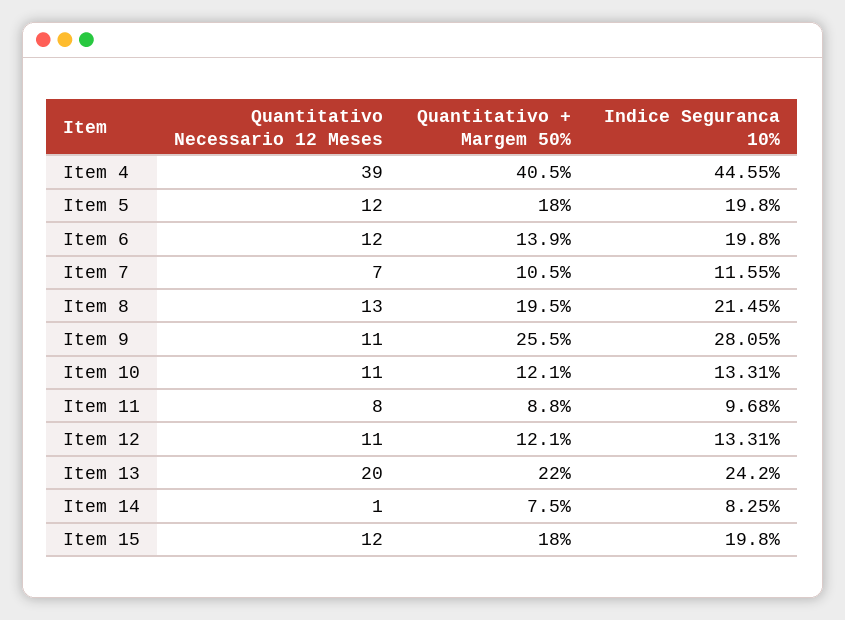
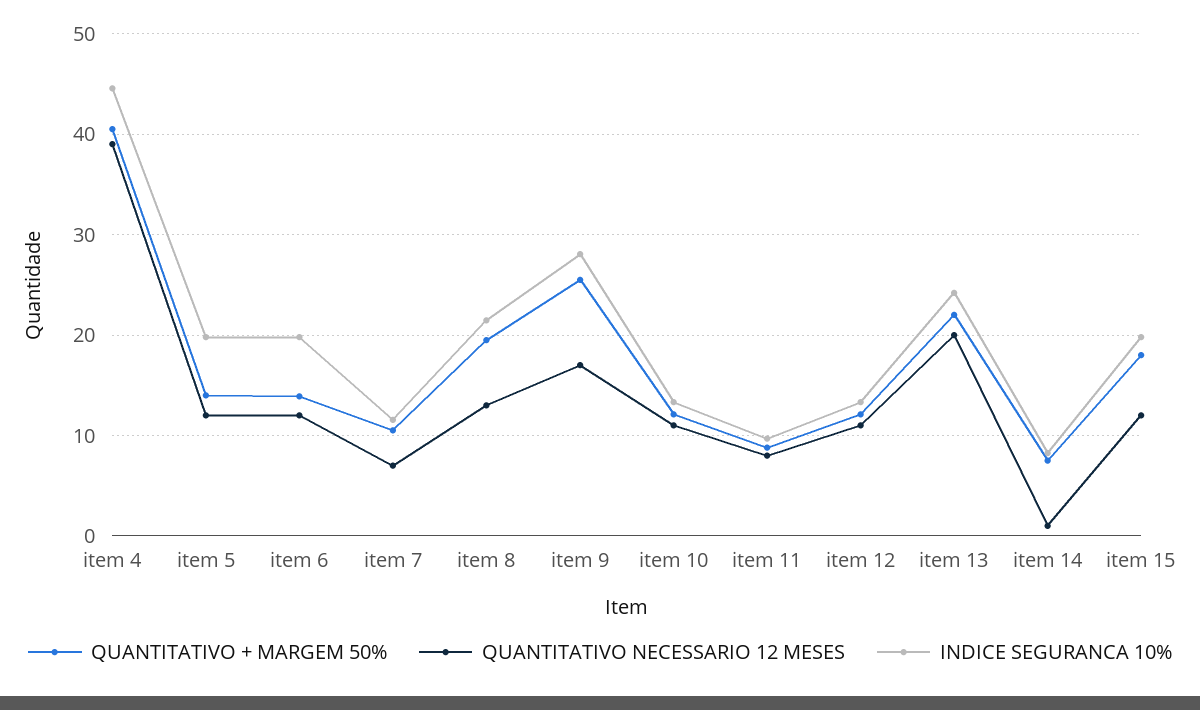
Quantitativo + Margem 50%, Item 5: 18 -> 14
Quantitativo Necessario 12 Meses, Item 9: 11 -> 17

